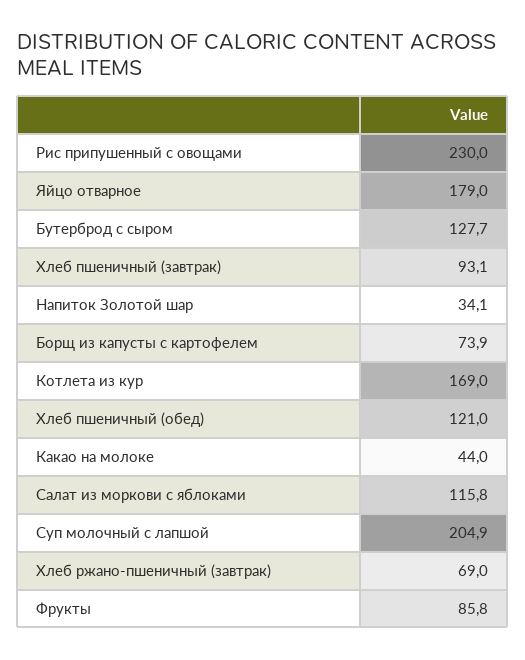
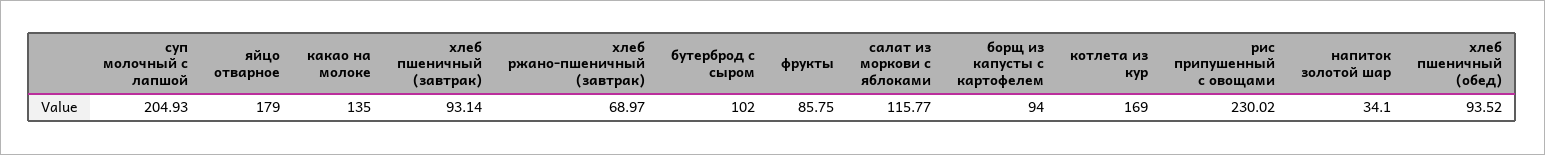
Бутерброд с сыром: 127.7 -> 102
Борщ из капусты с картофелем: 73.9 -> 94
Хлеб пшеничный (обед): 121 -> 93.52
Какао на молоке: 44 -> 135

